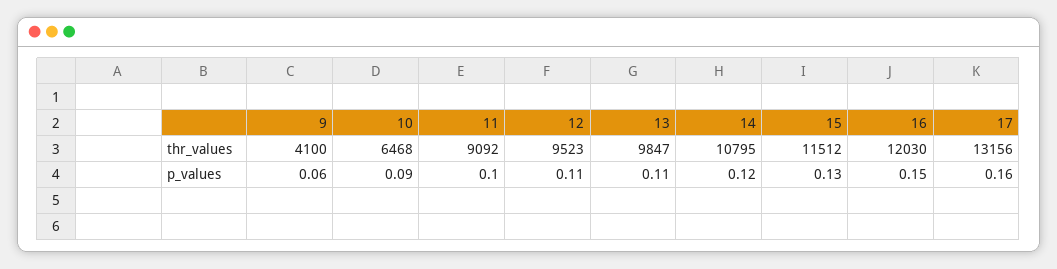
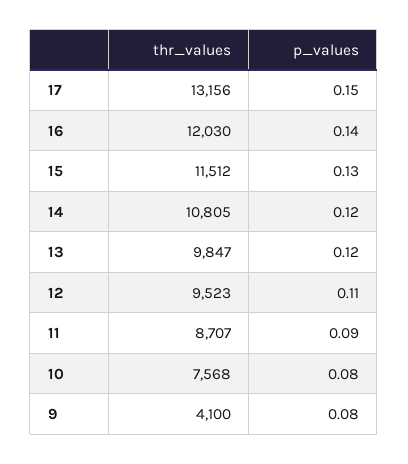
10, thr_values: 6468 -> 7568
11, thr_values: 9092 -> 8707
14, thr_values: 10795 -> 10805
9, p_values: 0.06 -> 0.08
10, p_values: 0.09 -> 0.08
11, p_values: 0.1 -> 0.09
13, p_values: 0.11 -> 0.12
16, p_values: 0.15 -> 0.14
17, p_values: 0.16 -> 0.15

